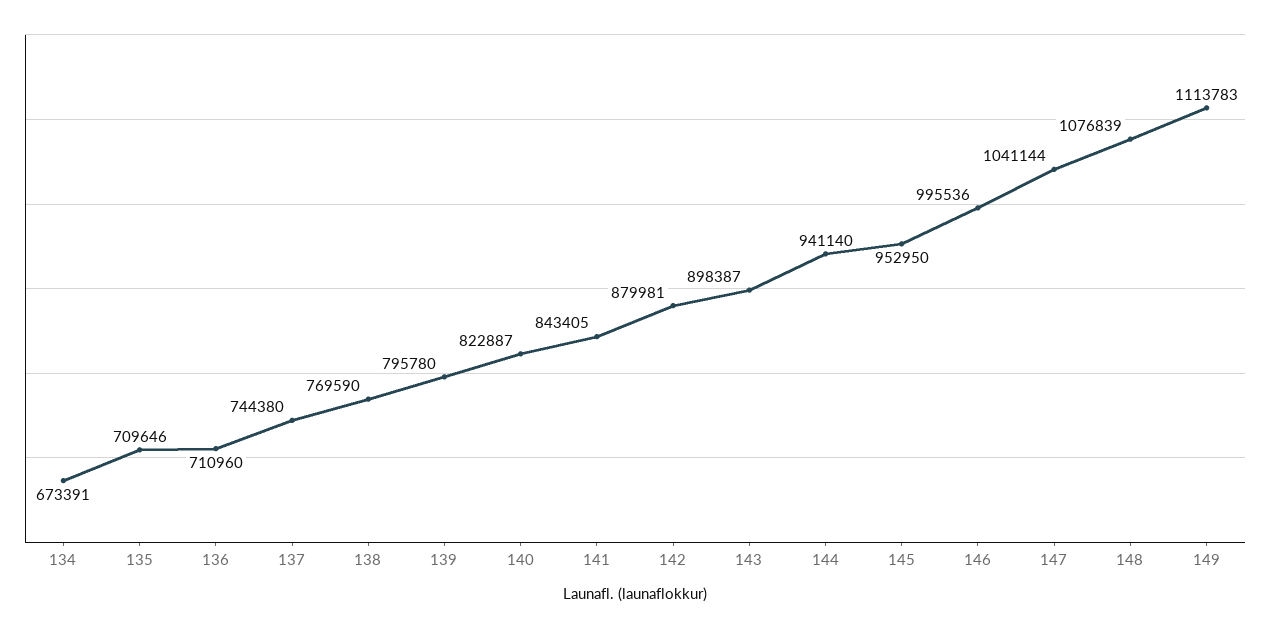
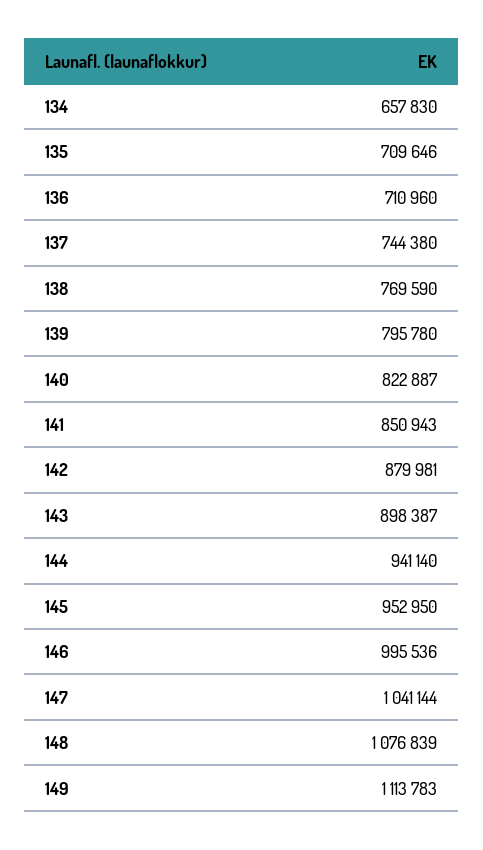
134: 673391 -> 657830
141: 843405 -> 850943

